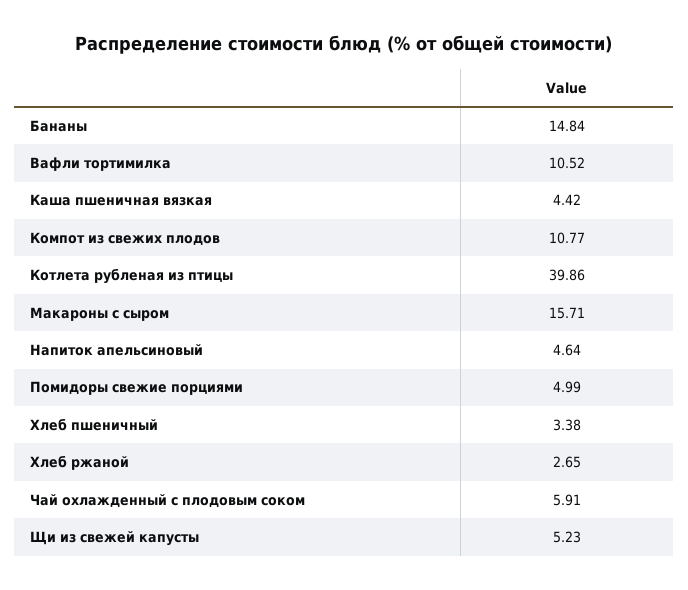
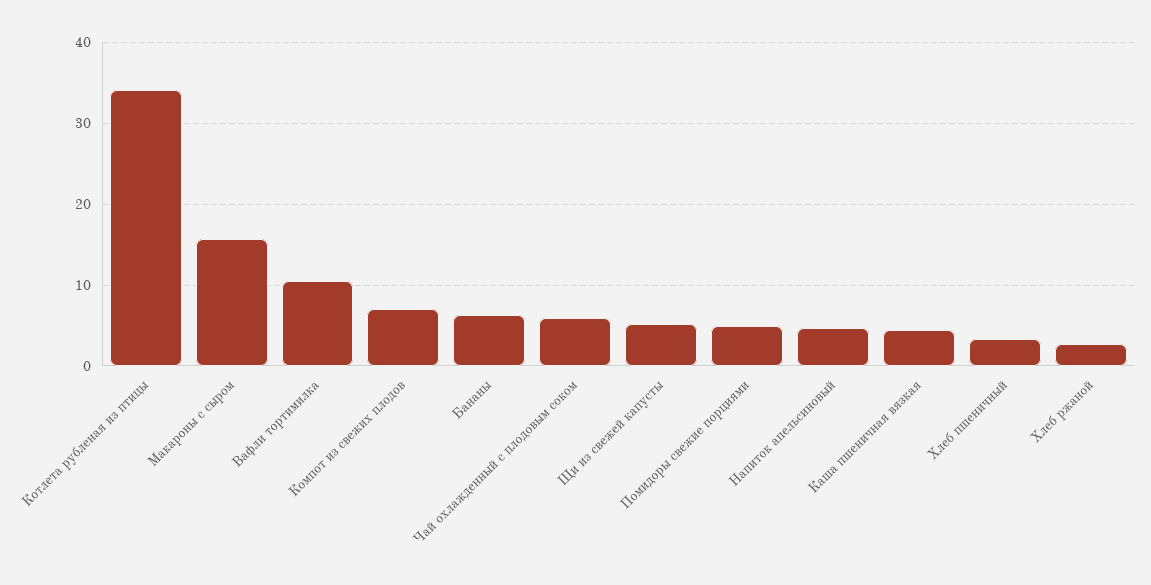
Бананы: 14.84 -> 6
Компот из свежих плодов: 10.77 -> 7
Котлета рубленая из птицы: 39.86 -> 34

